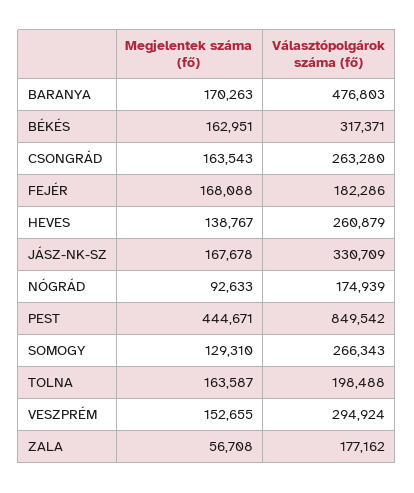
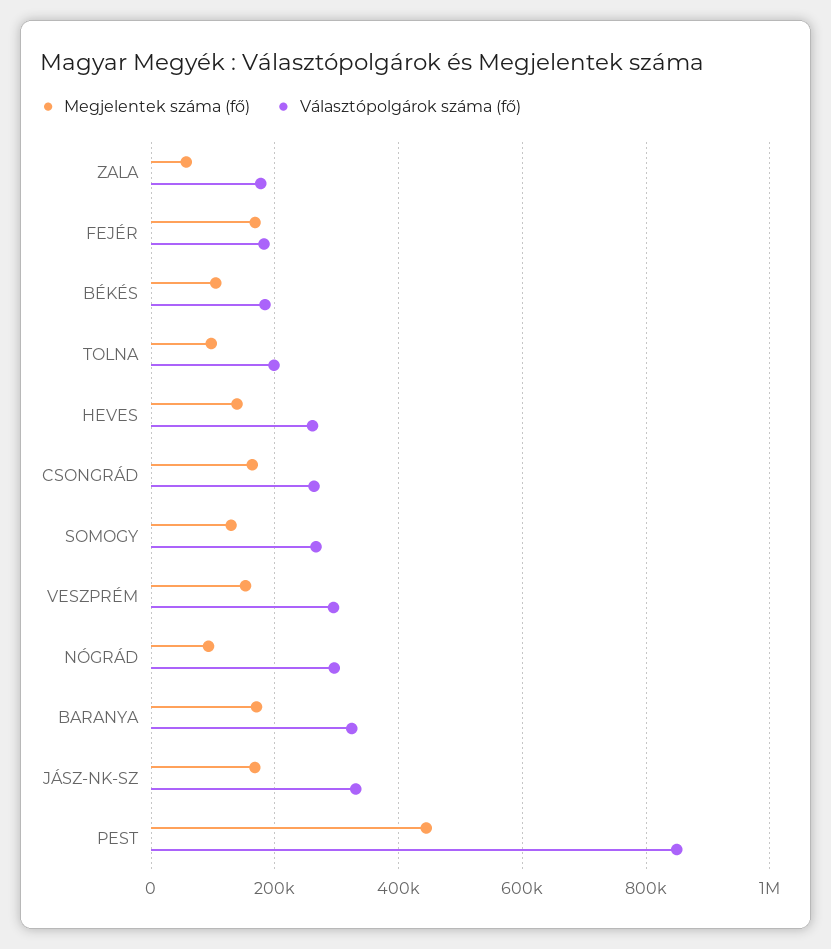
Választópolgárok száma (fő), BARANYA: 476803 -> 320000
Megjelentek száma (fő), BÉKÉS: 162951 -> 100000
Választópolgárok száma (fő), BÉKÉS: 317371 -> 180000
Választópolgárok száma (fő), NÓGRÁD: 174939 -> 300000
Megjelentek száma (fő), TOLNA: 163587 -> 100000

